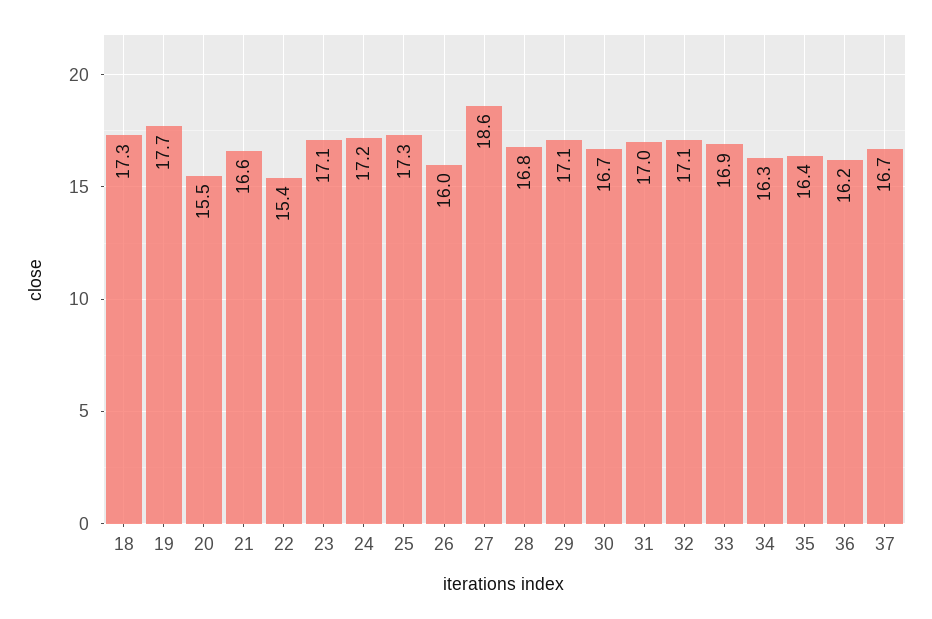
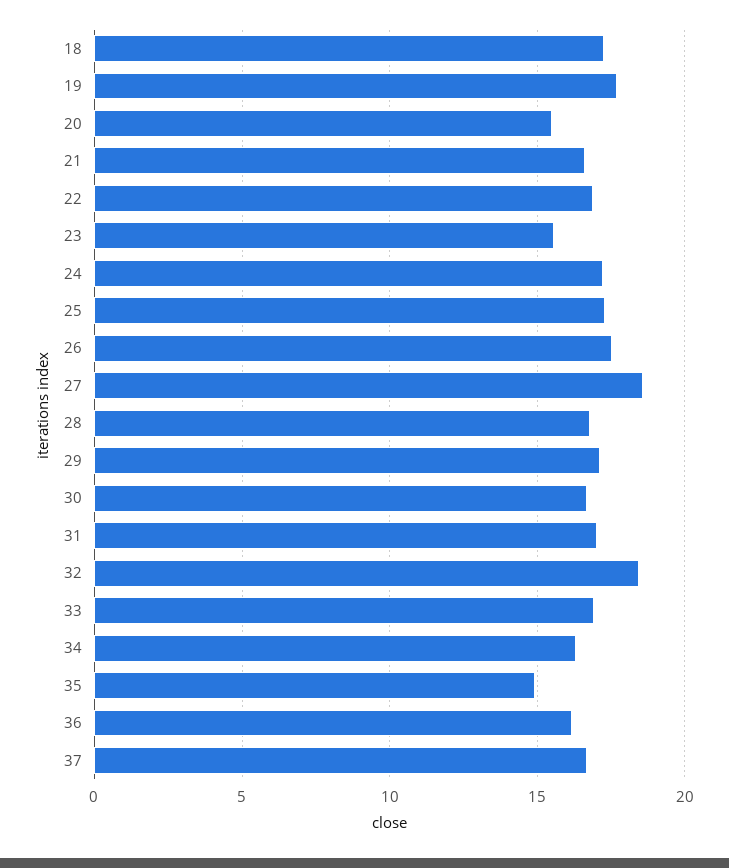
22: 15.4 -> 17
23: 17.1 -> 15.5
26: 16 -> 17.5
32: 17.1 -> 18.5
35: 16.4 -> 15

